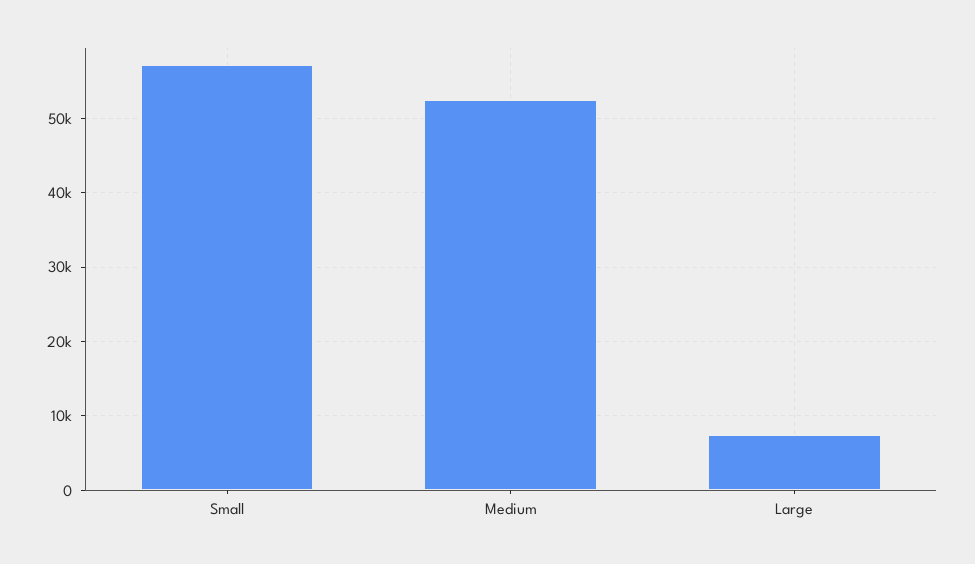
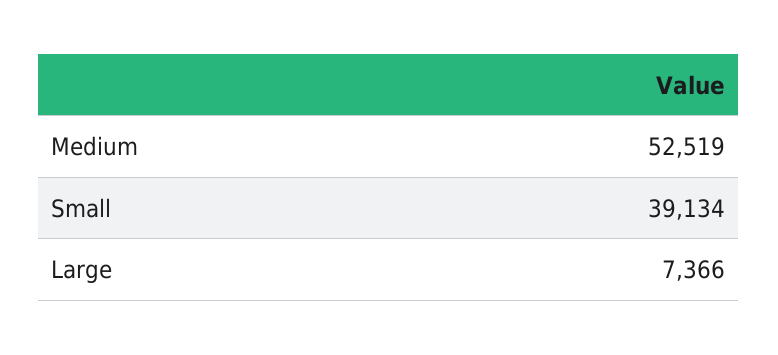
Small: 57000 -> 39134

